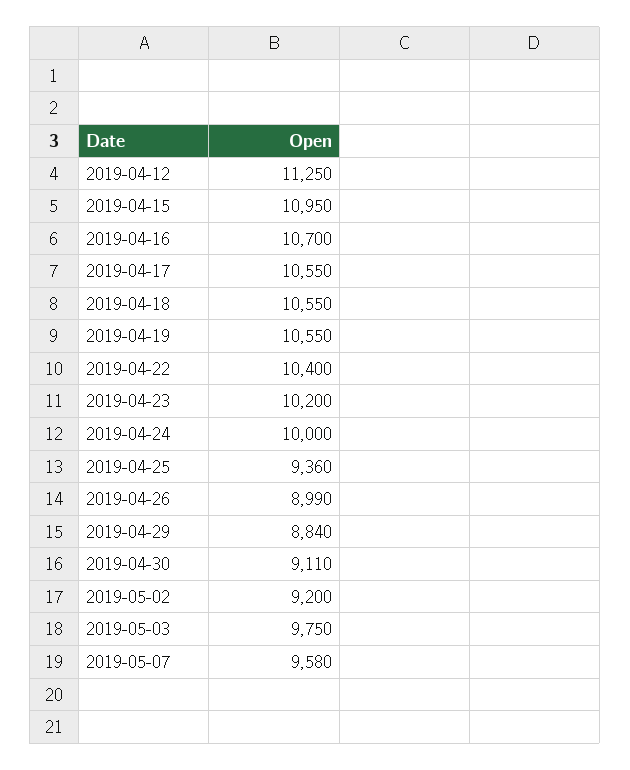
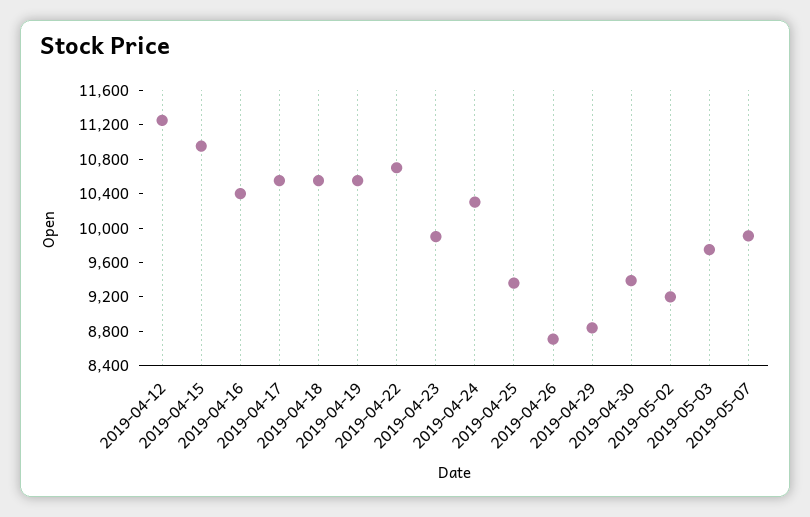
2019-04-16: 10700 -> 10400
2019-04-22: 10400 -> 10700
2019-04-23: 10200 -> 9900
2019-04-24: 10000 -> 10300
2019-04-26: 8990 -> 8700
2019-04-30: 9110 -> 9400
2019-05-07: 9580 -> 9900

